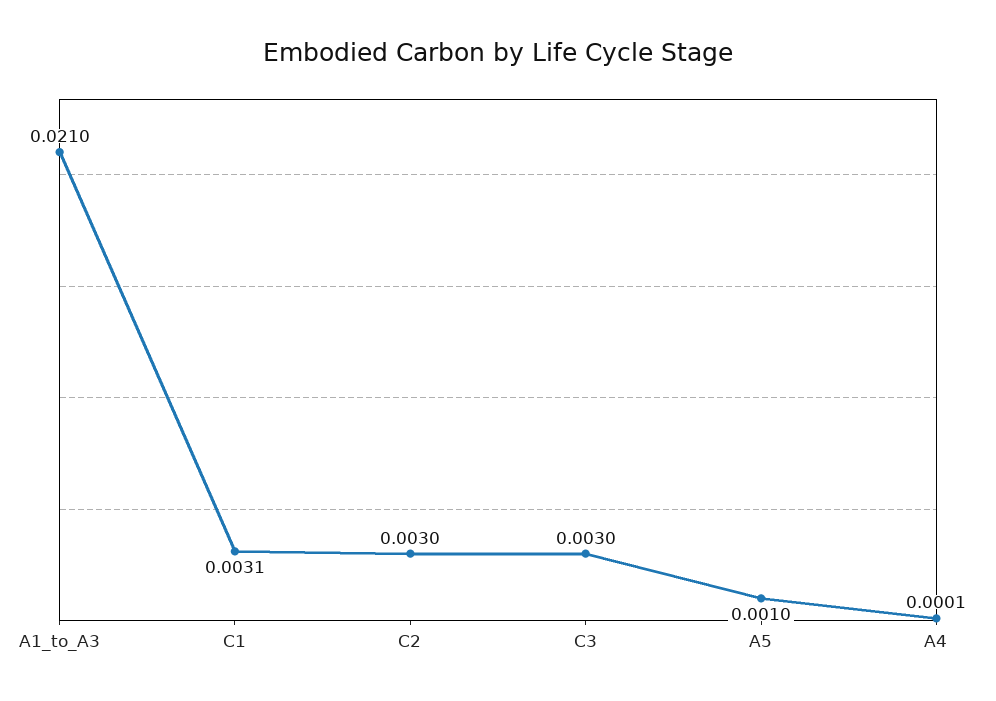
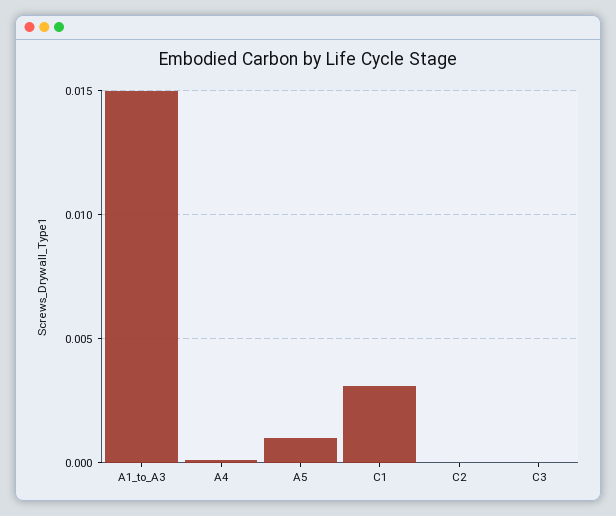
A1_to_A3: 0.021 -> 0.015
C2: 0.003 -> 0
C3: 0.003 -> 0

